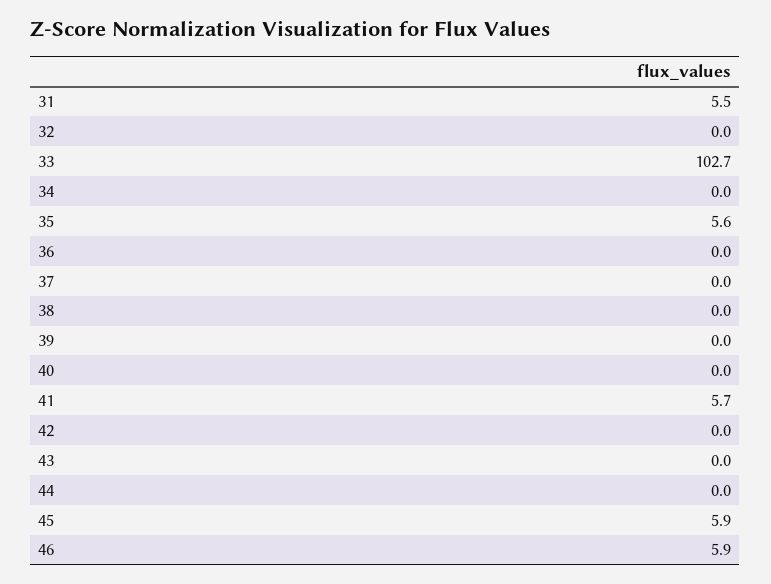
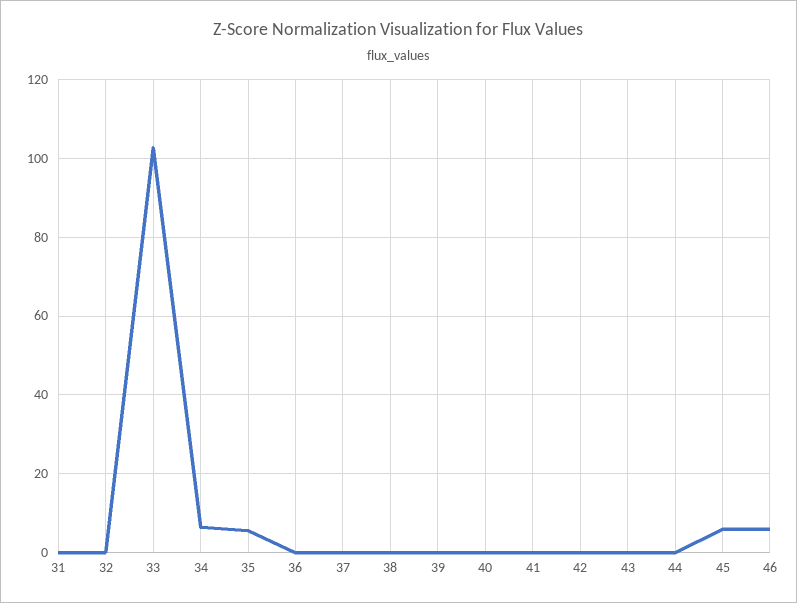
31: 5.5 -> 0
34: 0 -> 6
41: 5.7 -> 0

